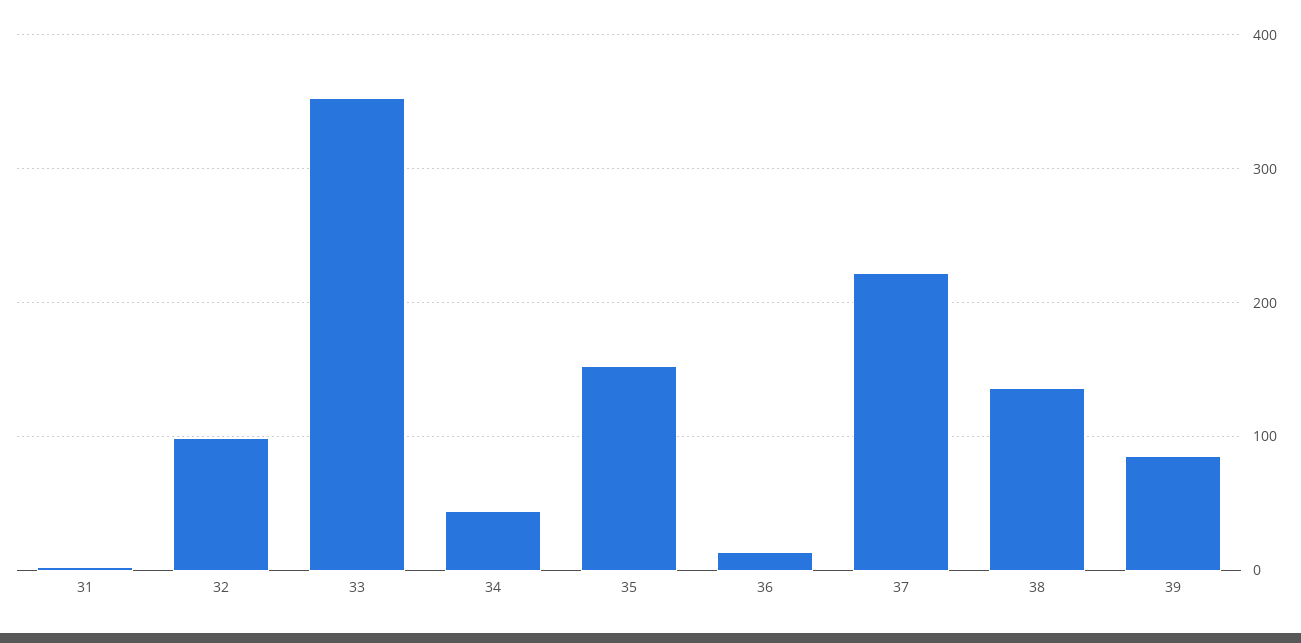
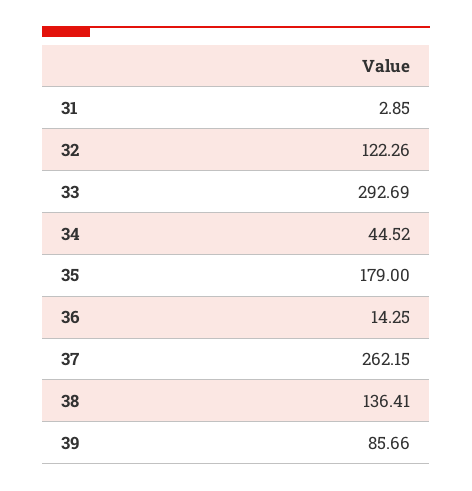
32: 100 -> 122.26
33: 350 -> 292.69
35: 150 -> 179
37: 220 -> 262.15

